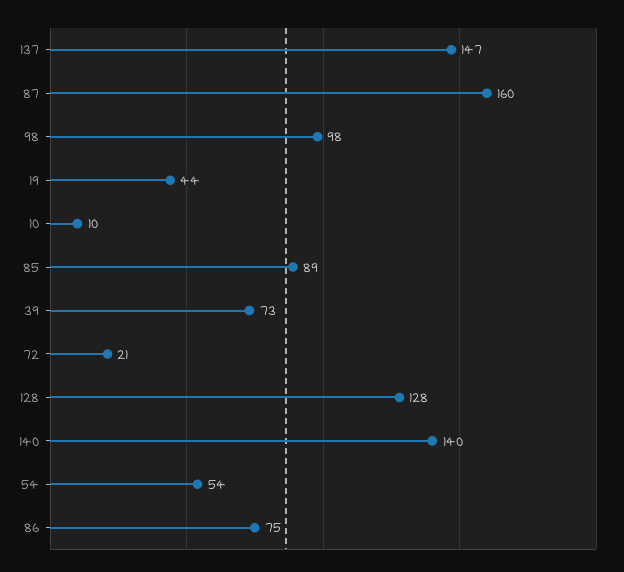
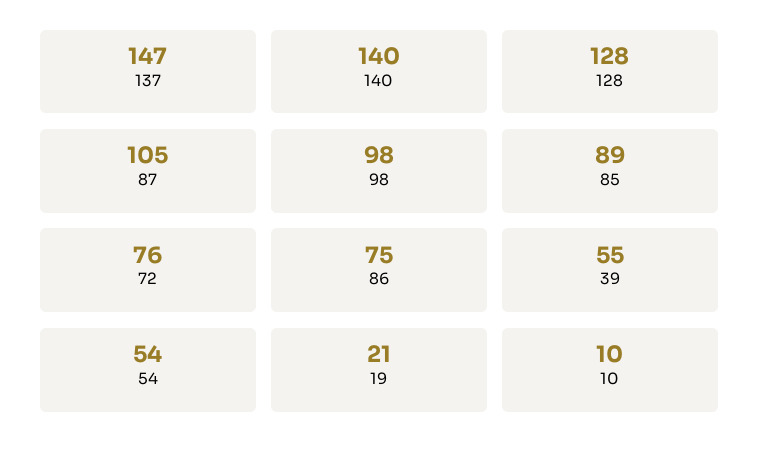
87: 160 -> 105
19: 44 -> 21
39: 73 -> 55
72: 21 -> 76

